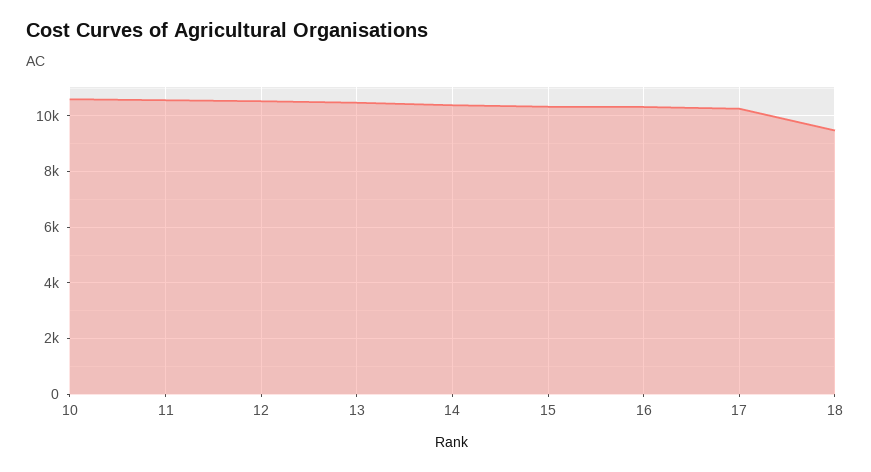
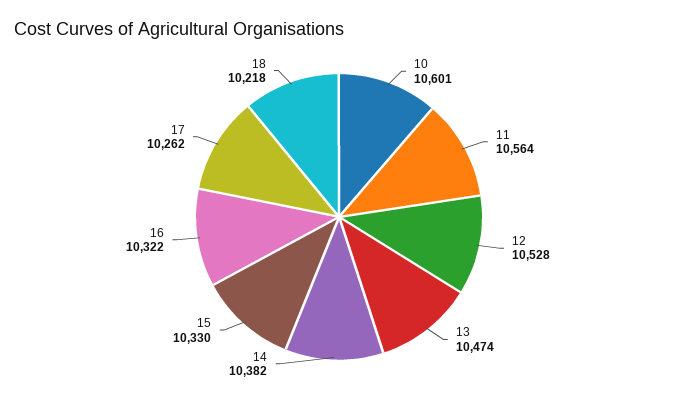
18: 9500 -> 10218

